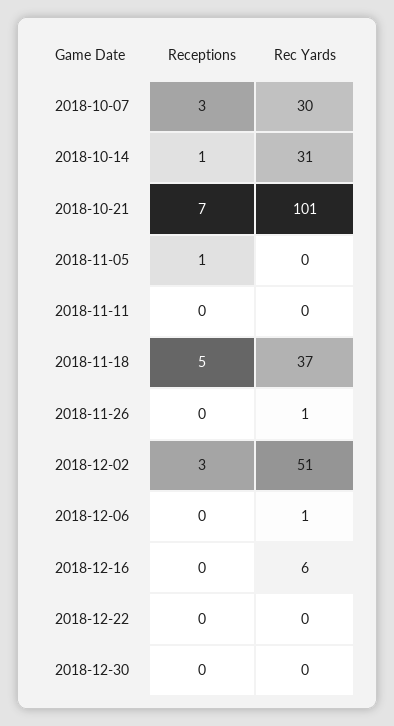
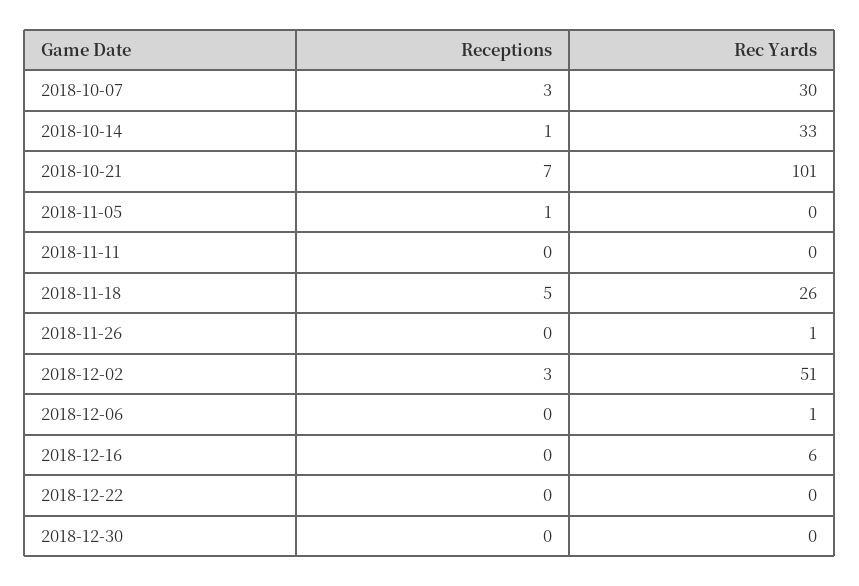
Rec Yards, 2018-10-14: 31 -> 33
Rec Yards, 2018-11-18: 37 -> 26

